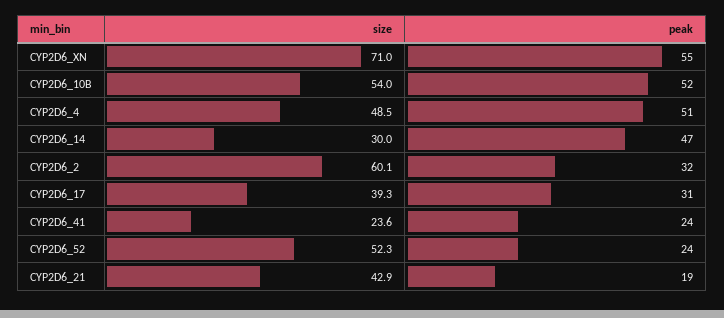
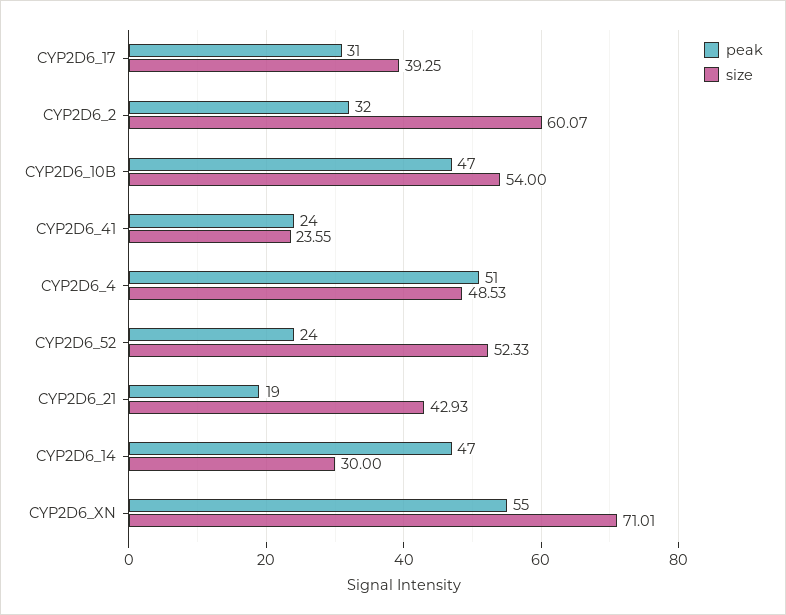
peak, CYP2D6_10B: 52 -> 47

